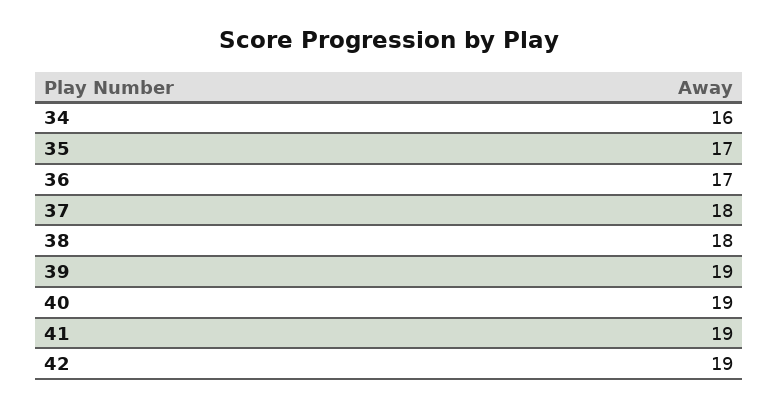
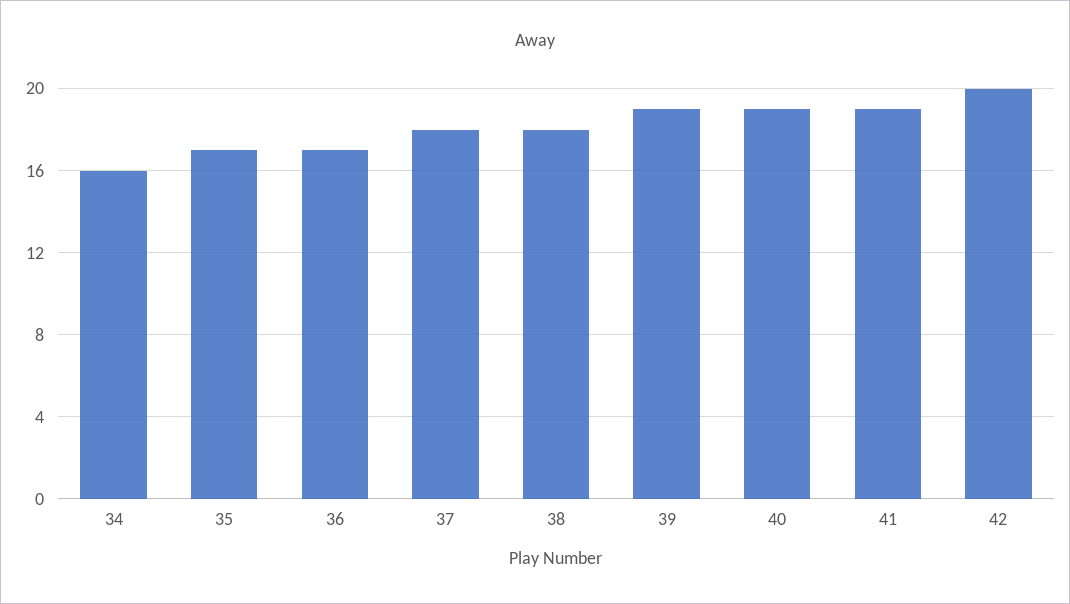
42: 19 -> 20

